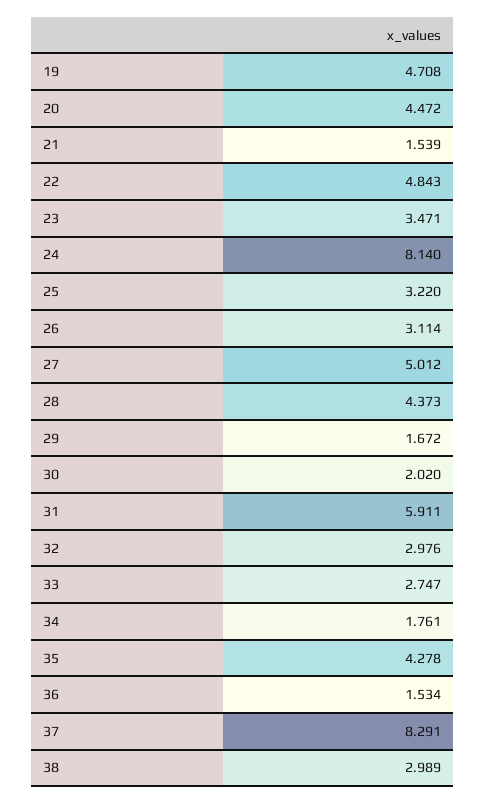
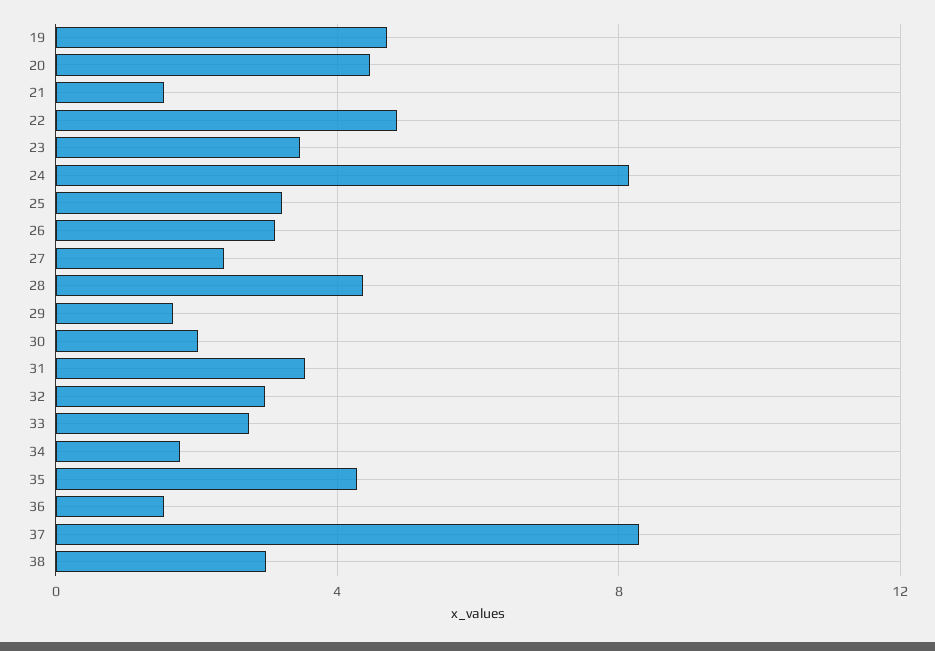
27: 5.012 -> 2.5
31: 5.911 -> 3.5

